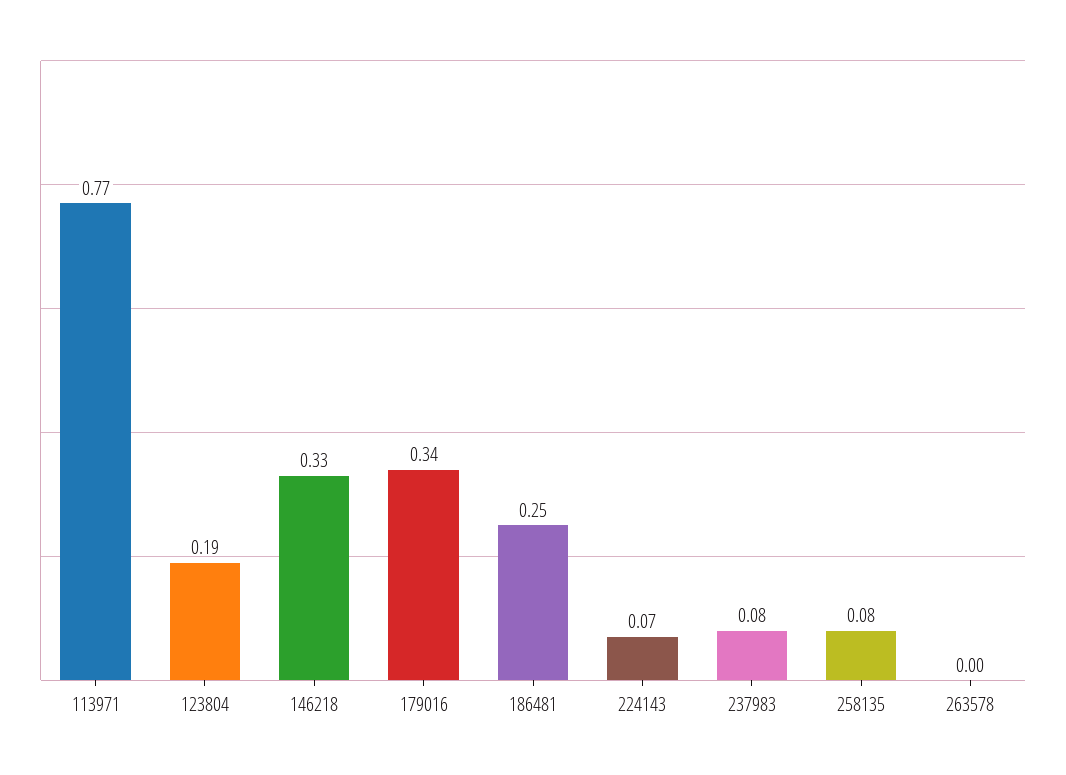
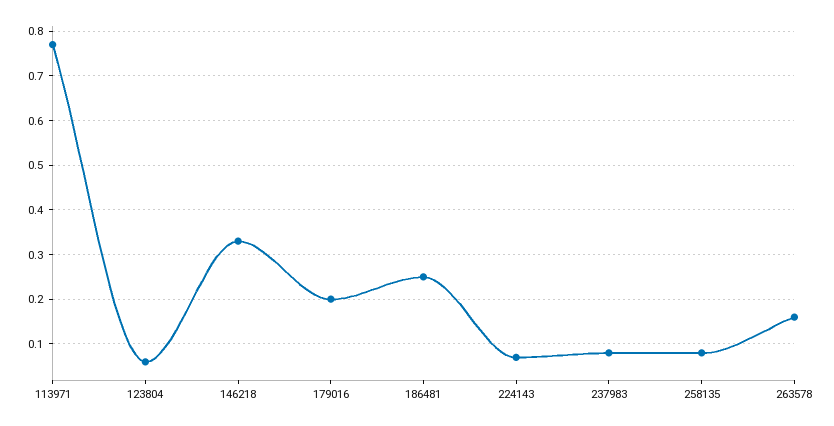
123804: 0.19 -> 0.05
179016: 0.34 -> 0.2
263578: 0 -> 0.15

